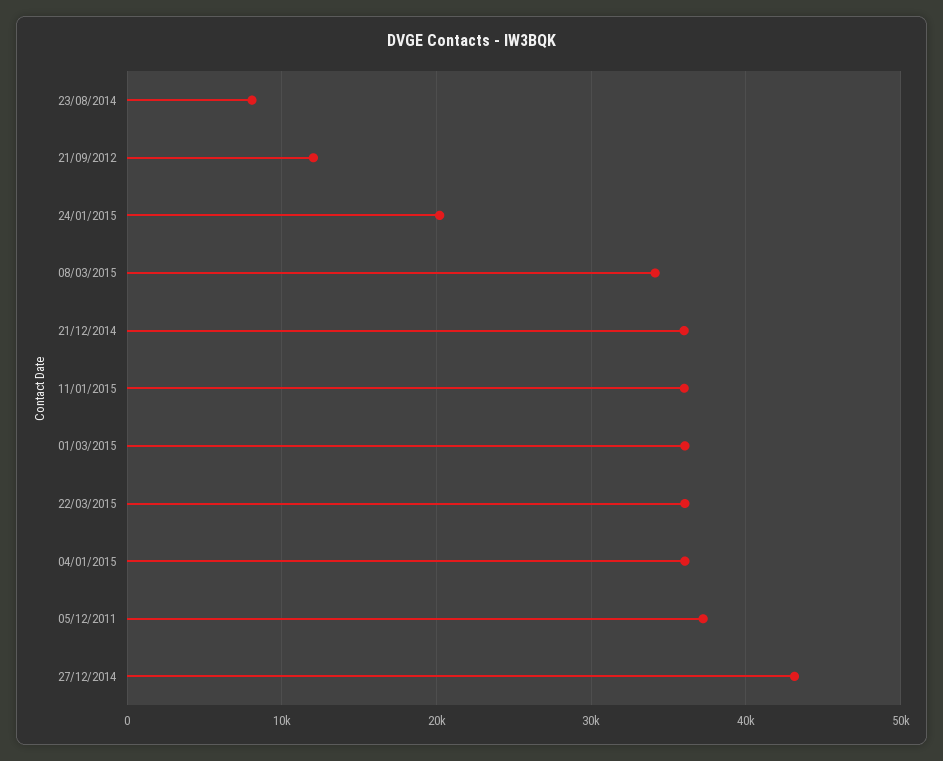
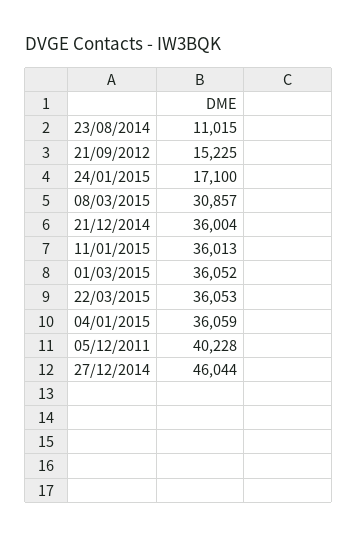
23/08/2014: 8000 -> 11015
21/09/2012: 12000 -> 15225
24/01/2015: 20000 -> 17100
08/03/2015: 34000 -> 30857
05/12/2011: 37000 -> 40228
27/12/2014: 43000 -> 46044

